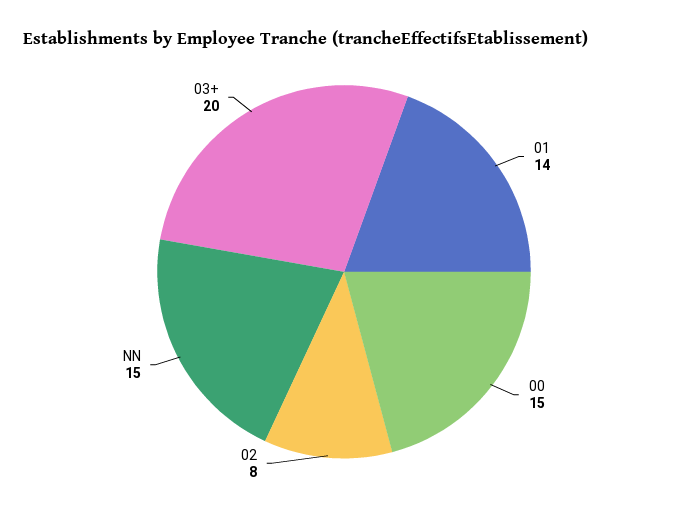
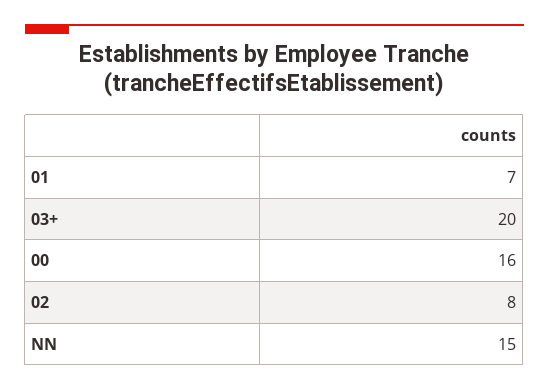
01: 14 -> 7
00: 15 -> 16

